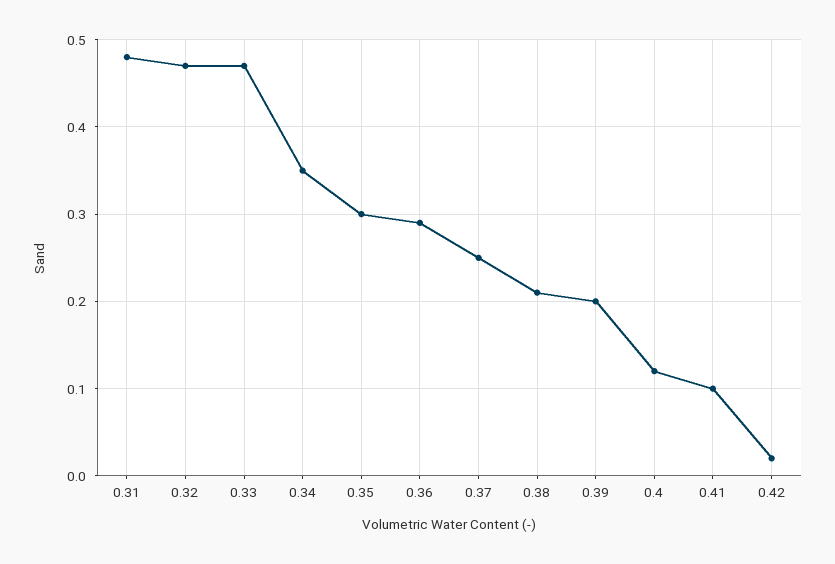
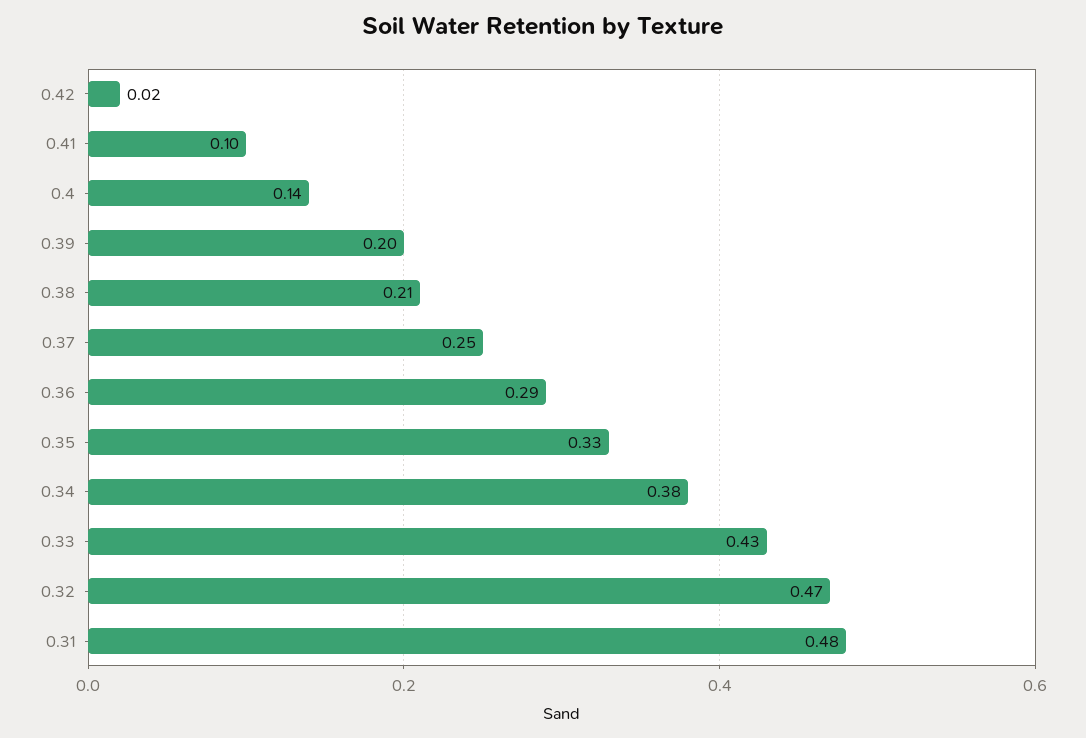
0.33: 0.47 -> 0.43
0.34: 0.35 -> 0.38
0.35: 0.3 -> 0.33
0.4: 0.12 -> 0.14

